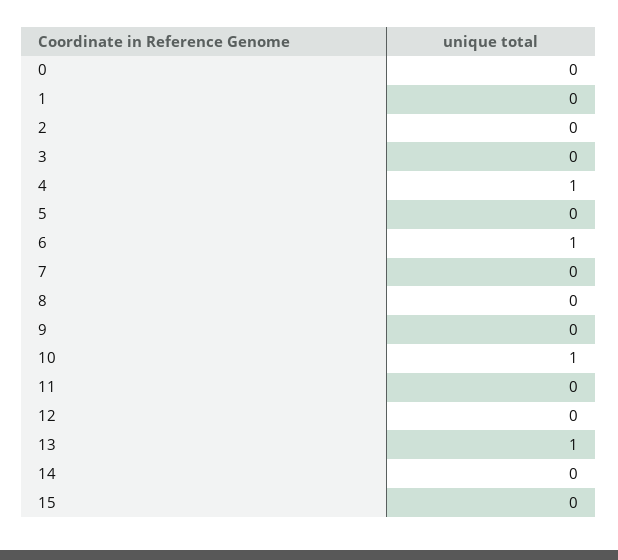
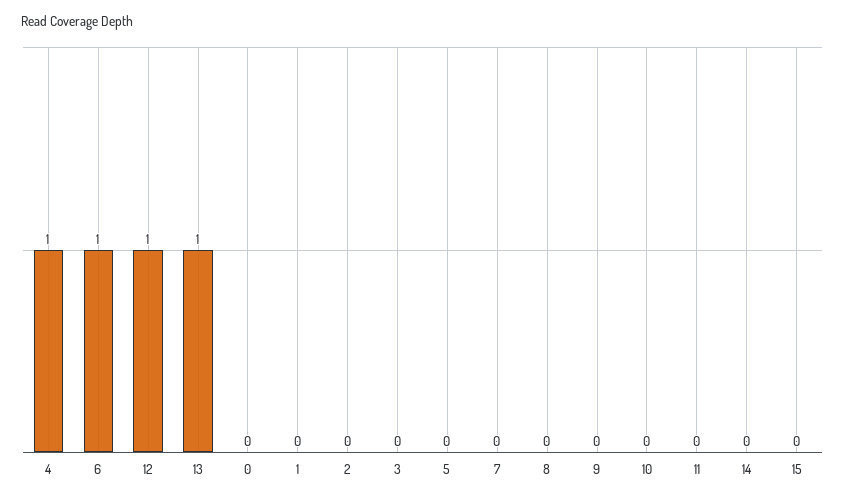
10: 1 -> 0
12: 0 -> 1

